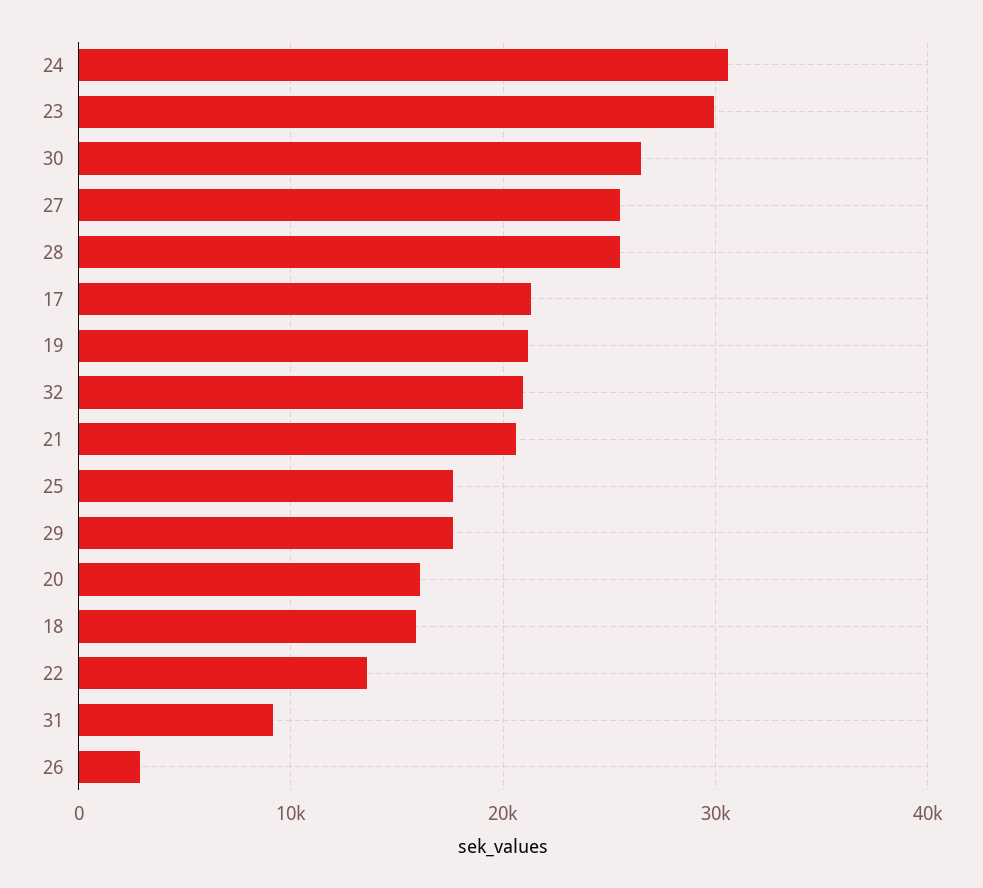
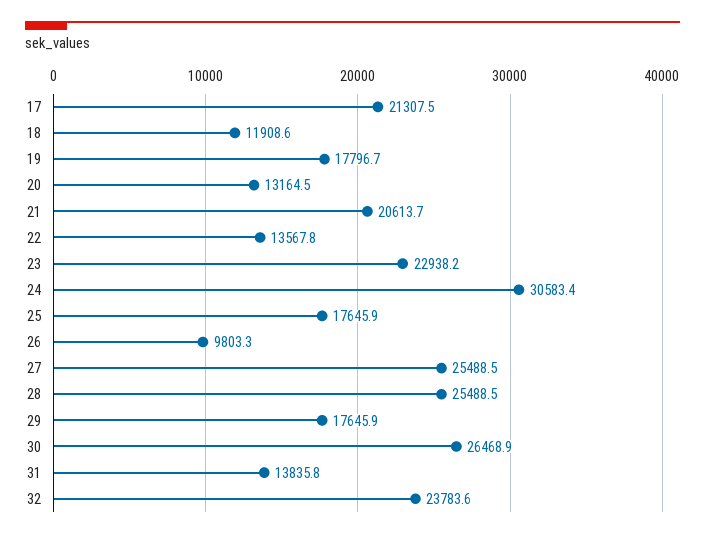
23: 30000 -> 22938.2
19: 21000 -> 17796.7
32: 21000 -> 23783.6
20: 16000 -> 13164.5
18: 16000 -> 11908.6
31: 9000 -> 13835.8
26: 3000 -> 9803.3

